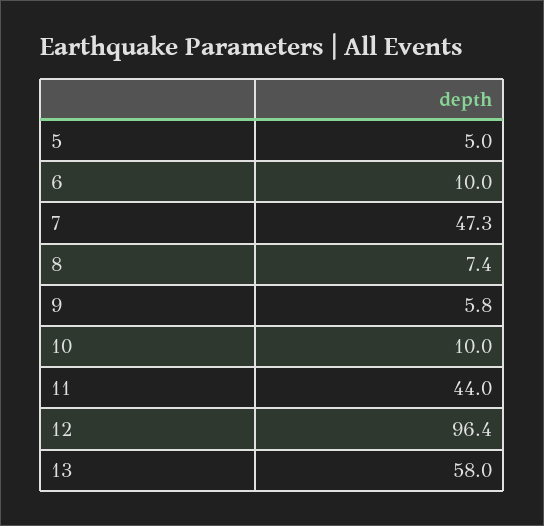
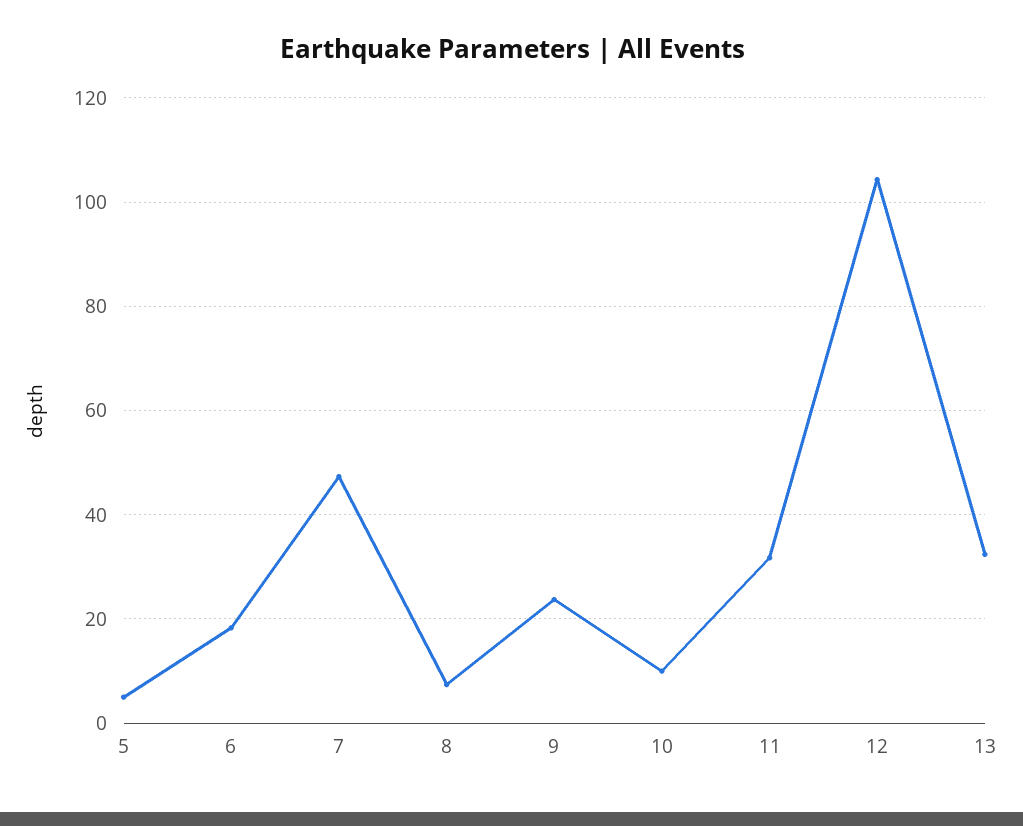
6: 10 -> 18
9: 5.8 -> 24
11: 44 -> 32
12: 96.4 -> 104
13: 58 -> 32

